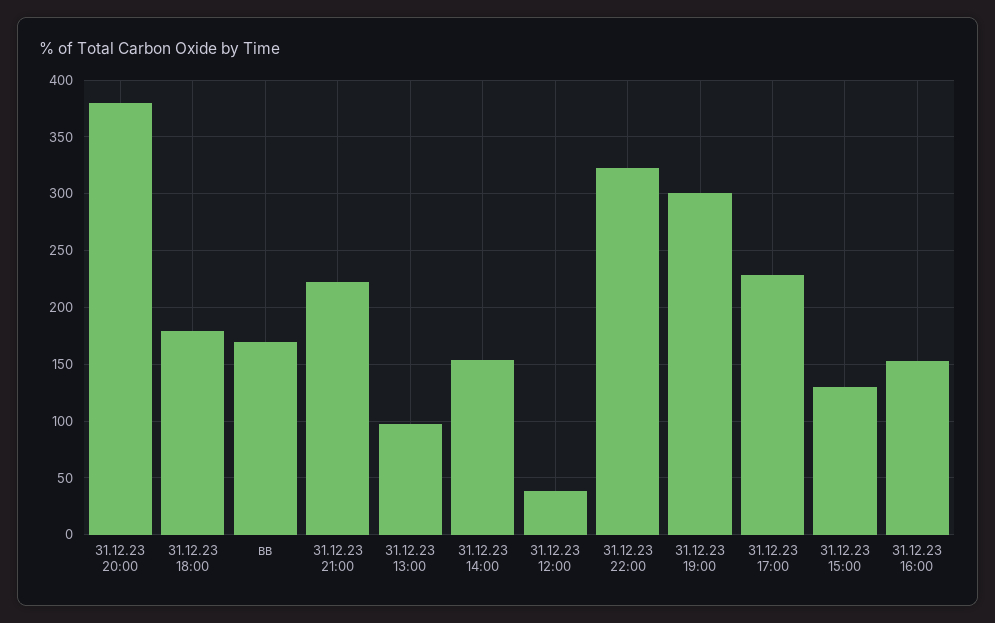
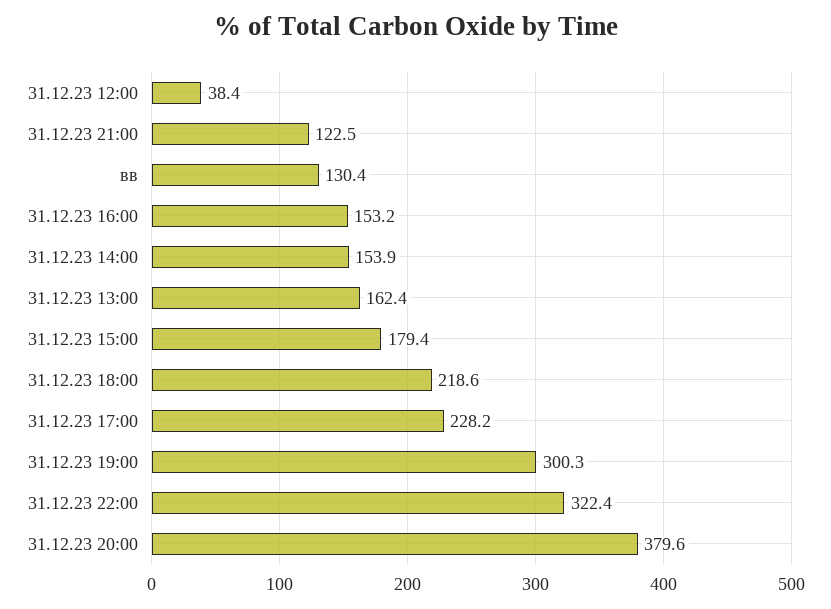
31.12.23 18:00: 180 -> 218.6
вв: 170 -> 130.4
31.12.23 21:00: 220 -> 122.5
31.12.23 13:00: 100 -> 162.4
31.12.23 15:00: 130 -> 179.4

